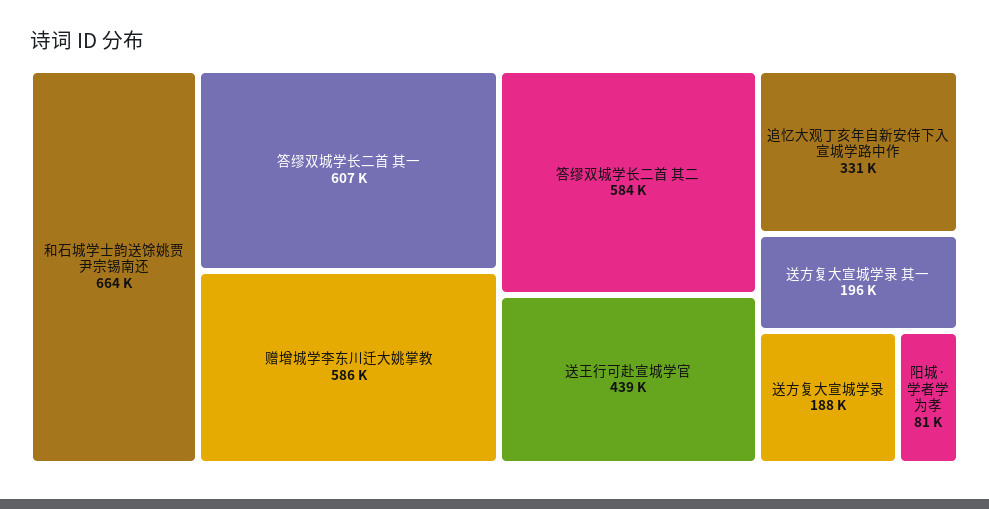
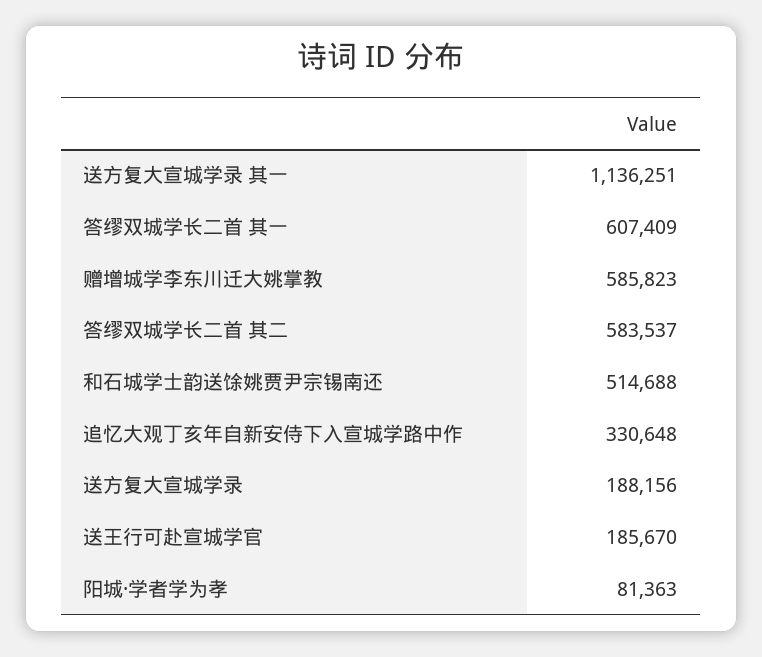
和石城学士韵送馀姚贾尹宗锡南还: 664000 -> 514688
送王行可赴宣城学官: 439000 -> 185670
送方复大宣城学录 其一: 196000 -> 1136251

